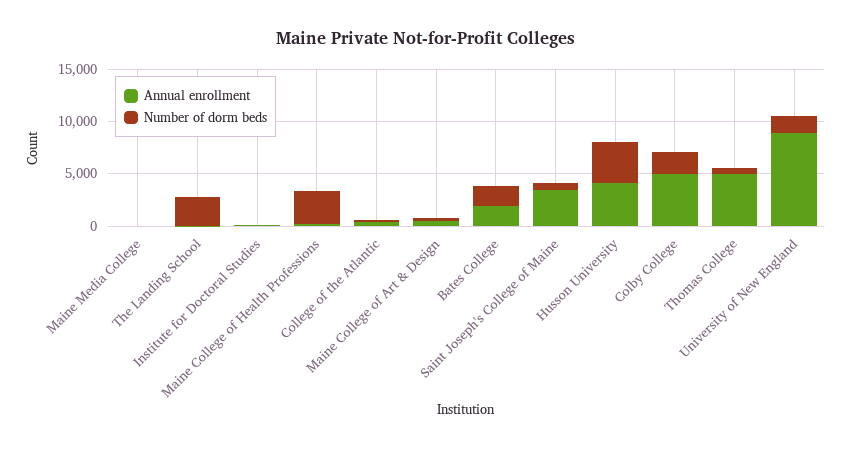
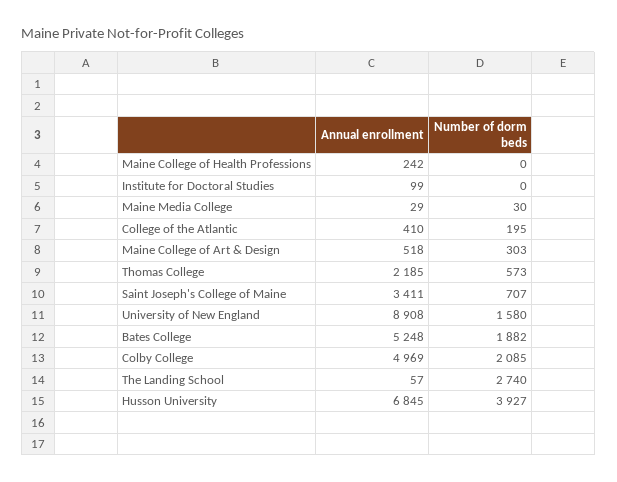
Number of dorm beds, Maine College of Health Professions: 3000 -> 0
Annual enrollment, Bates College: 2000 -> 5248
Annual enrollment, Husson University: 4000 -> 6845
Annual enrollment, Thomas College: 5000 -> 2185

